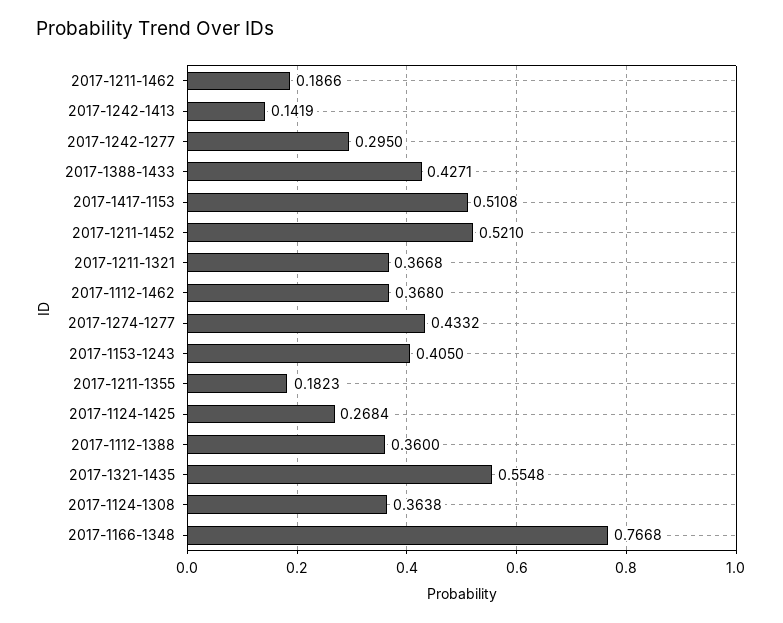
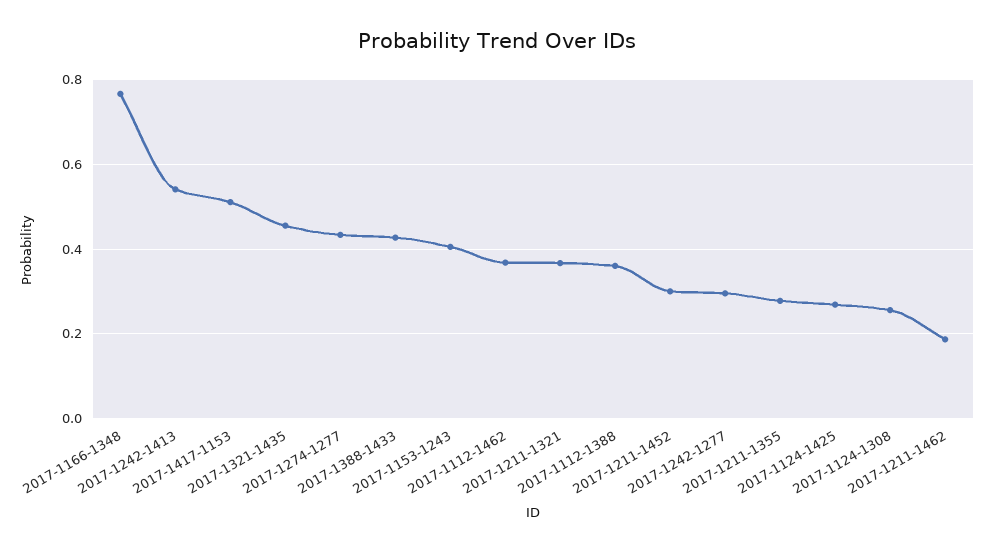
2017-1242-1413: 0.1419 -> 0.54
2017-1211-1452: 0.521 -> 0.3
2017-1211-1355: 0.1823 -> 0.28
2017-1321-1435: 0.5548 -> 0.46
2017-1124-1308: 0.3638 -> 0.26

